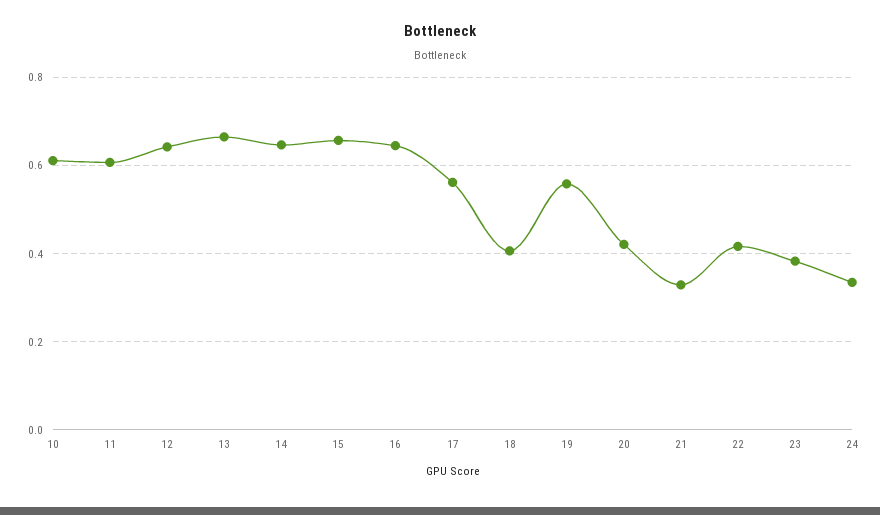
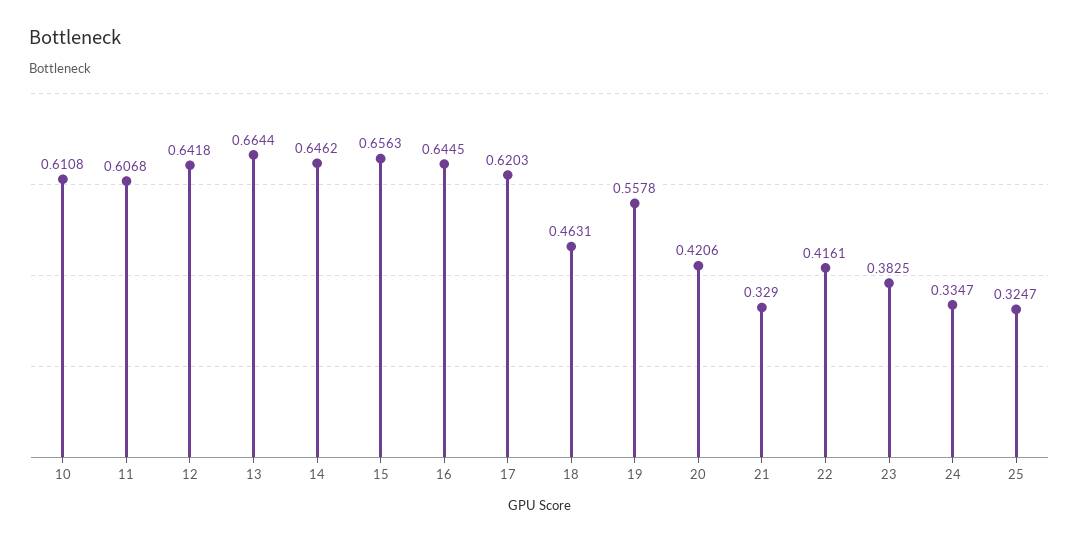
17: 0.56 -> 0.6203
18: 0.4 -> 0.4631
25: none -> 0.3247

